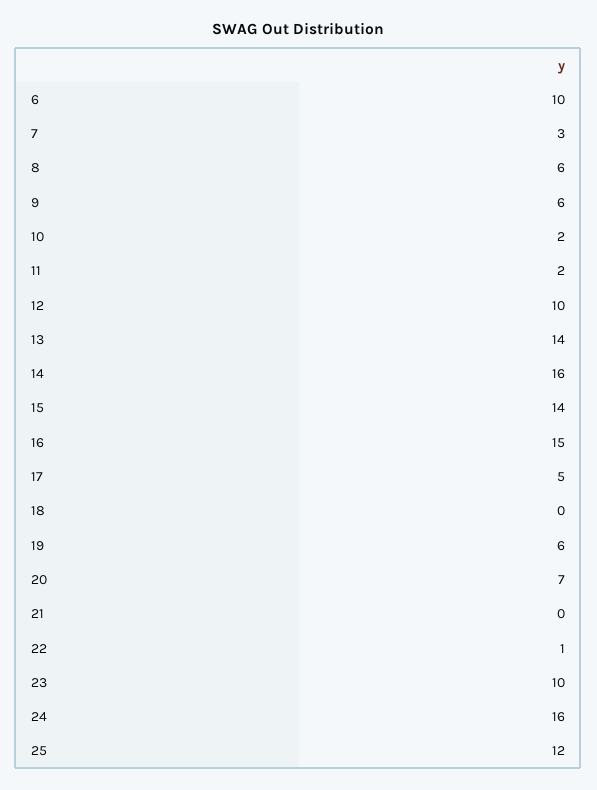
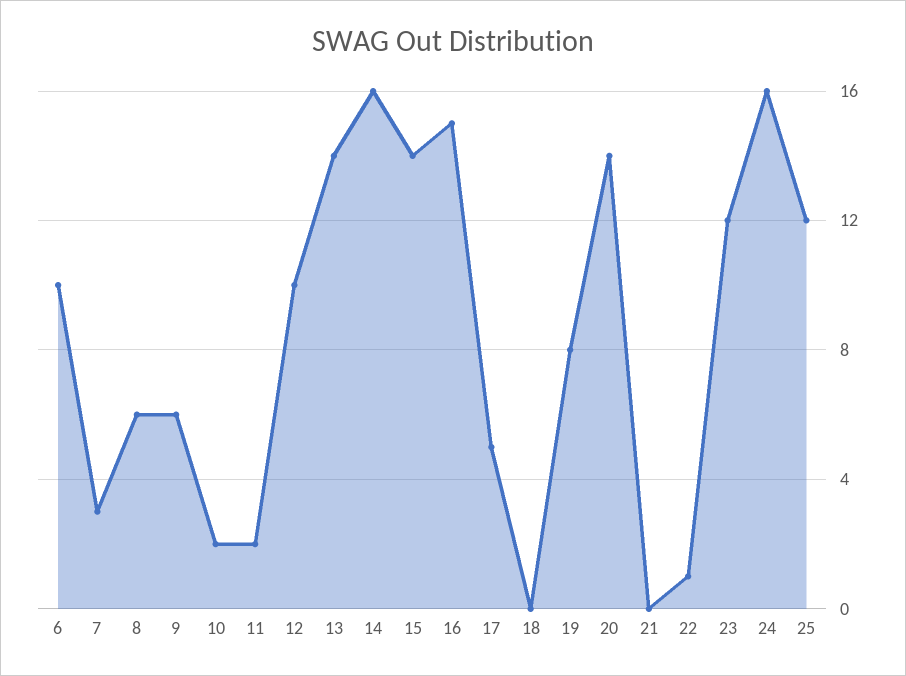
19: 6 -> 8
20: 7 -> 14
23: 10 -> 12

